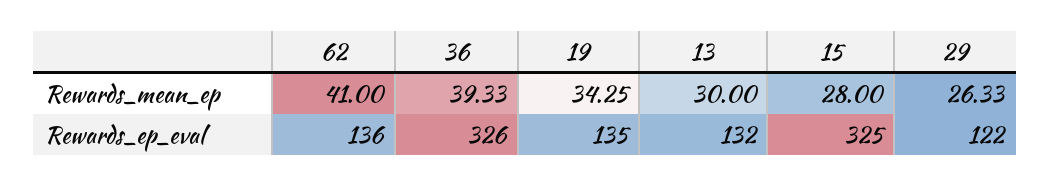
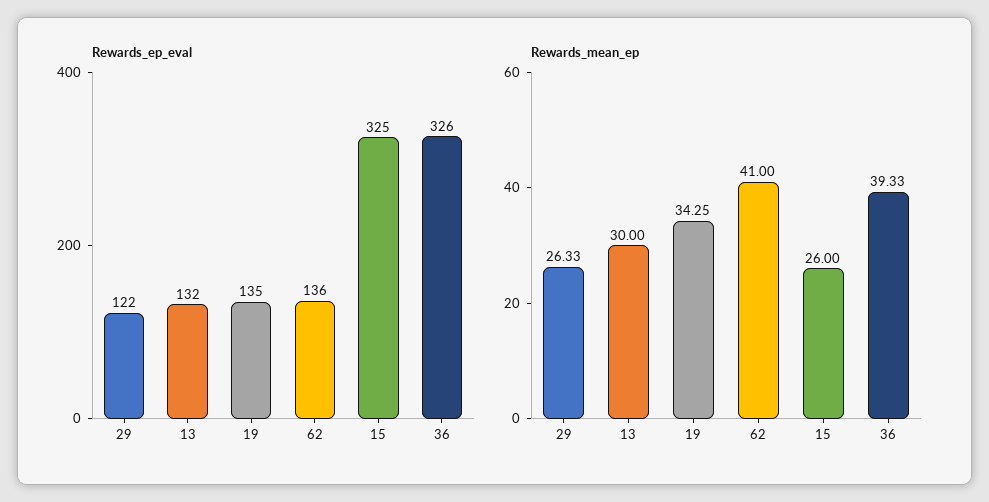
Rewards_mean_ep, 15: 28 -> 26

